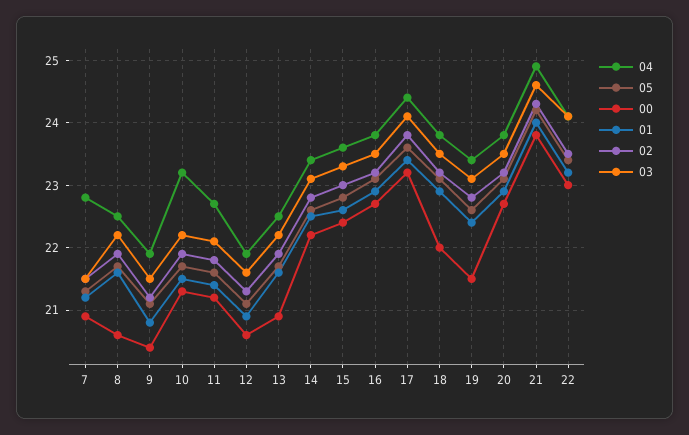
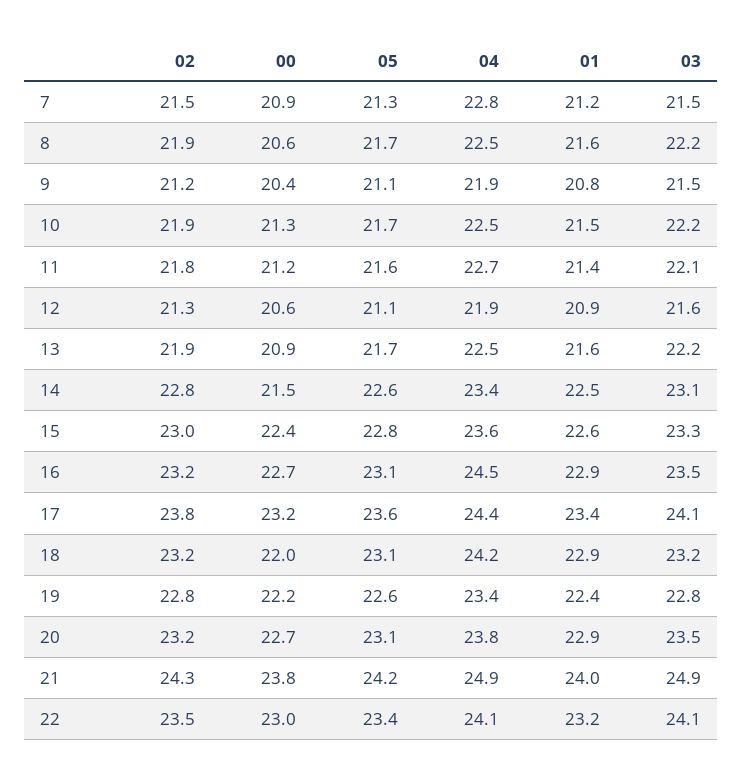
04, 10: 23.2 -> 22.5
00, 14: 22.2 -> 21.5
04, 16: 23.8 -> 24.5
04, 18: 23.8 -> 24.2
03, 18: 23.5 -> 23.2
00, 19: 21.5 -> 22.2
03, 19: 23.1 -> 22.8
03, 21: 24.6 -> 24.9

